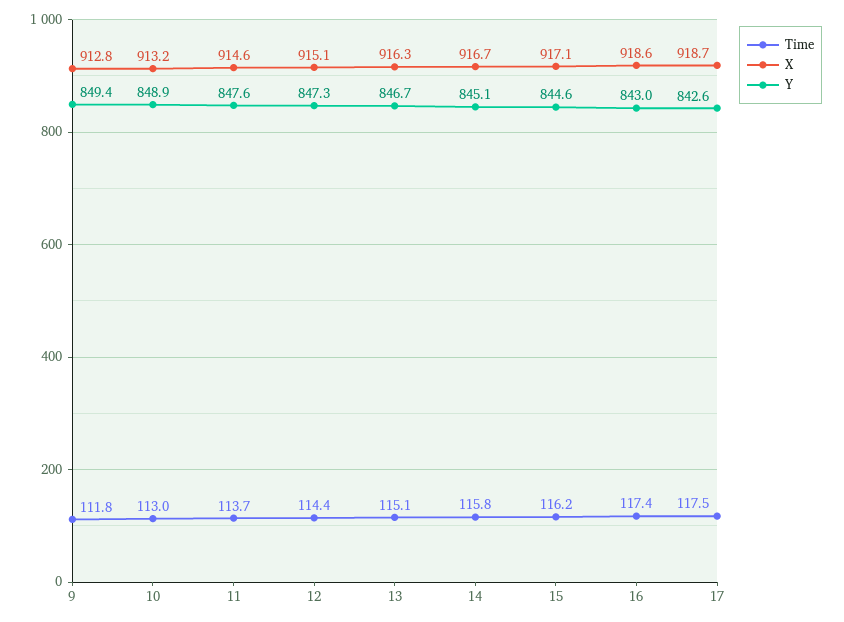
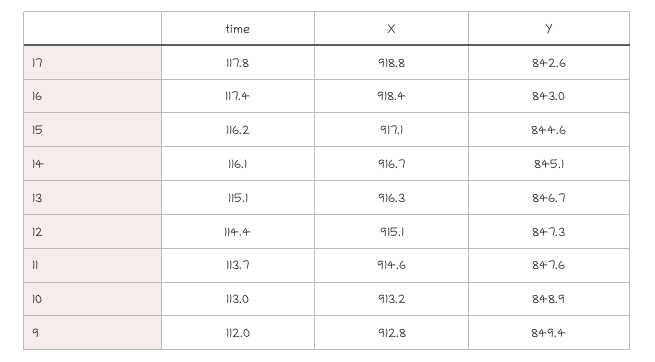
Time, 9: 111.8 -> 112
Time, 14: 115.8 -> 116.1
X, 16: 918.6 -> 918.4
Time, 17: 117.5 -> 117.8
X, 17: 918.7 -> 918.8

